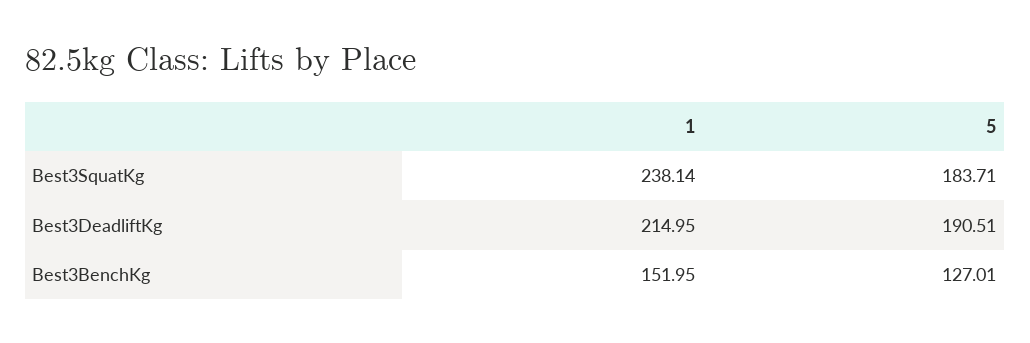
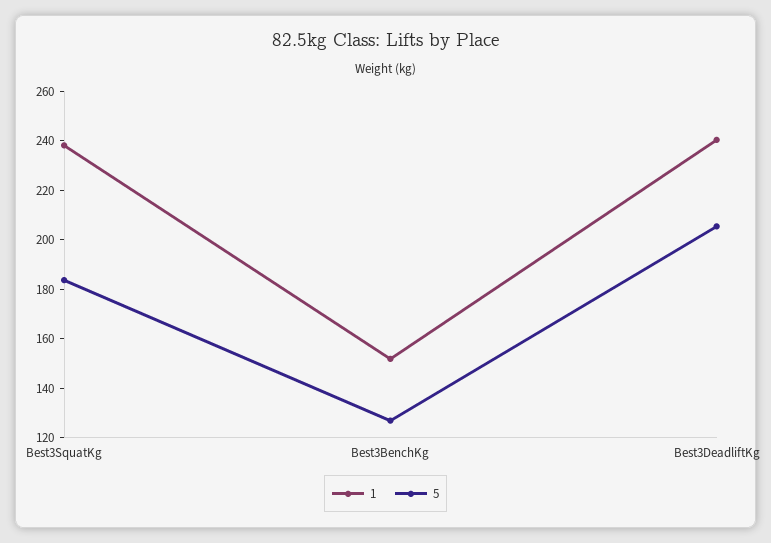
1, Best3DeadliftKg: 214.95 -> 240
5, Best3DeadliftKg: 190.51 -> 205

